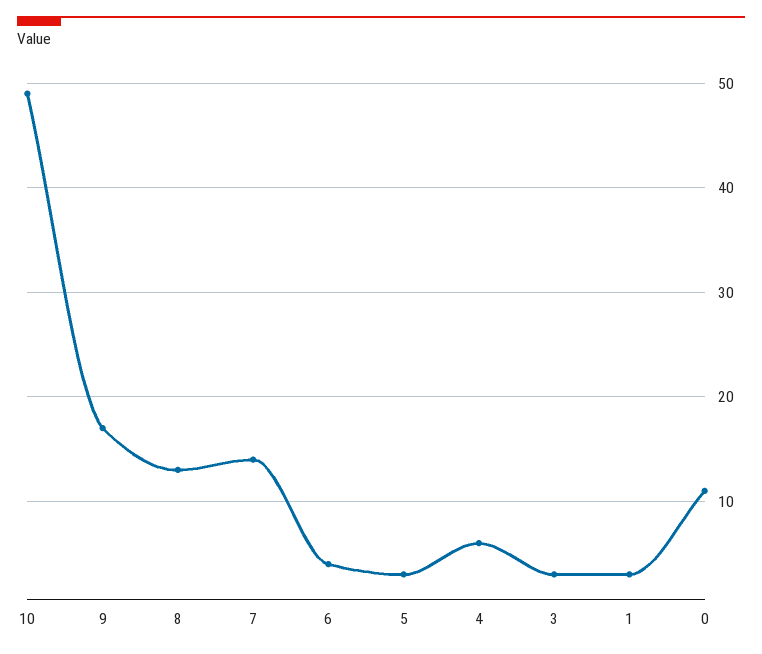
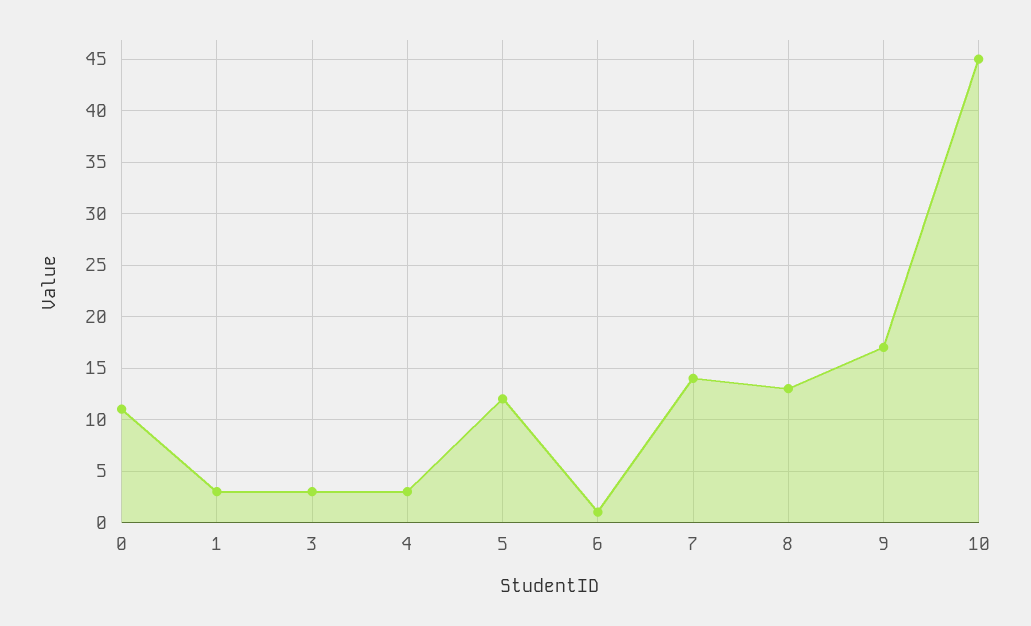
10: 49 -> 45
6: 4 -> 1
5: 3 -> 12
4: 6 -> 3

